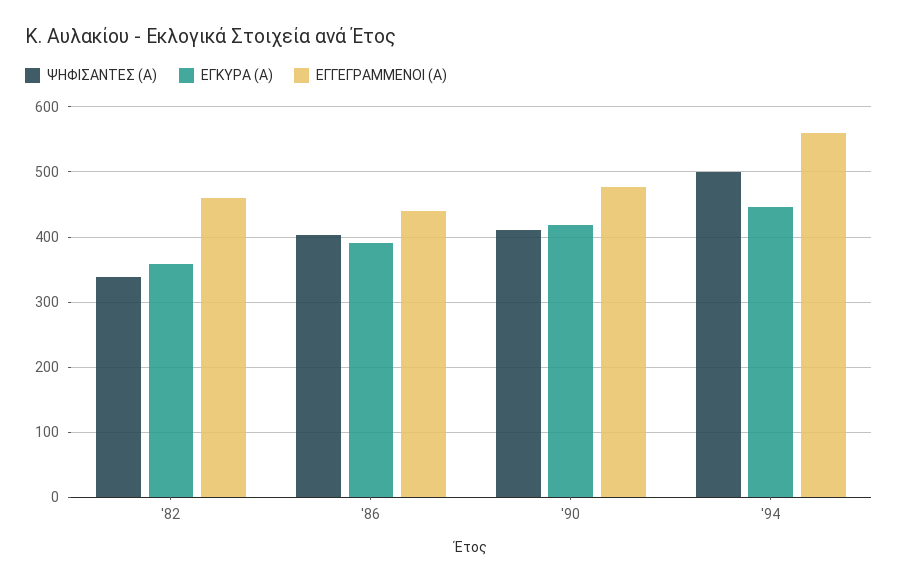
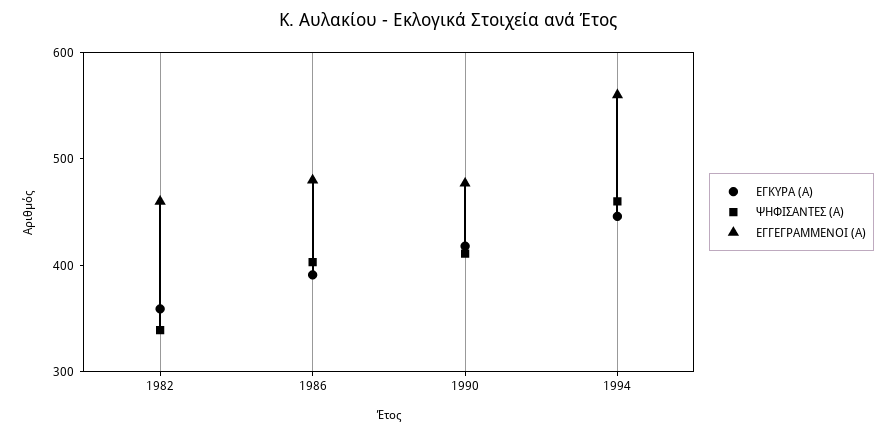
ΕΓΓΕΓΡΑΜΜΕΝΟΙ (Α), '86: 440 -> 480
ΨΗΦΙΣΑΝΤΕΣ (Α), '94: 500 -> 460

